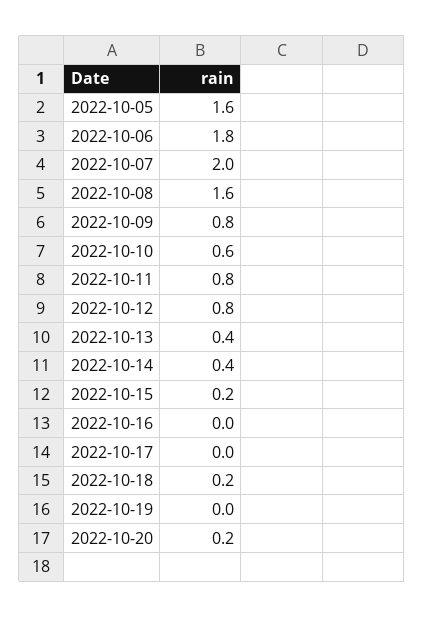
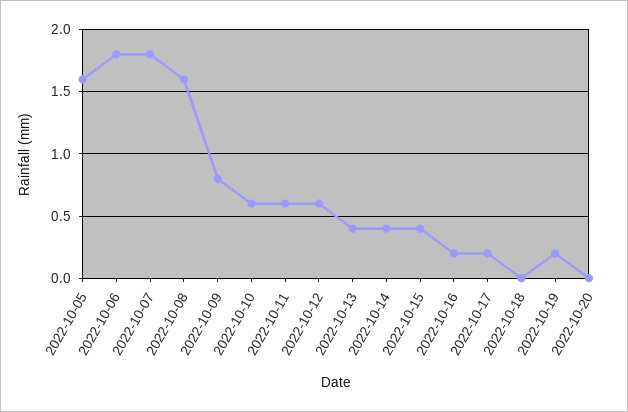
2022-10-07: 2 -> 1.8
2022-10-11: 0.8 -> 0.6
2022-10-12: 0.8 -> 0.6
2022-10-15: 0.2 -> 0.4
2022-10-16: 0 -> 0.2
2022-10-17: 0 -> 0.2
2022-10-18: 0.2 -> 0
2022-10-19: 0 -> 0.2
2022-10-20: 0.2 -> 0

